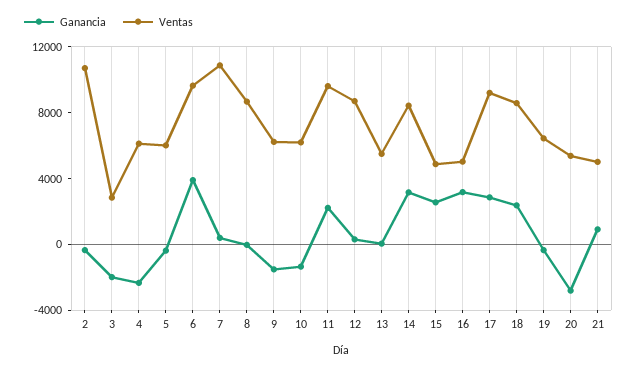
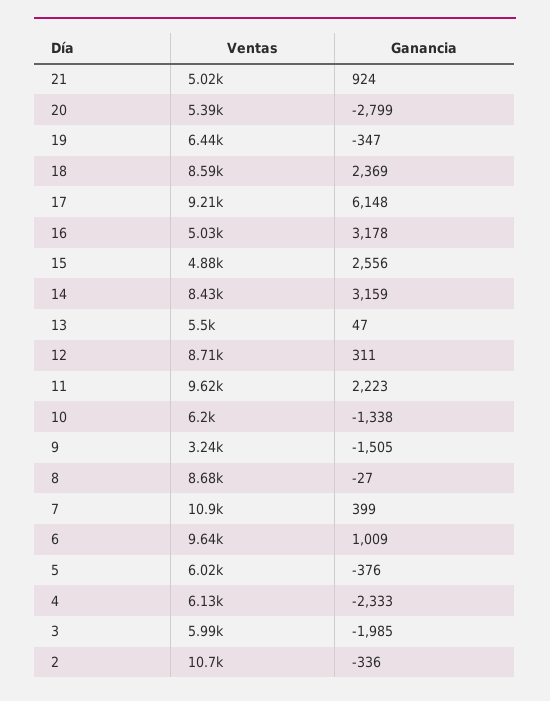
Ventas, 3: 3000 -> 5990
Ganancia, 6: 4000 -> 1009
Ventas, 9: 6000 -> 3240
Ganancia, 17: 3000 -> 6148

